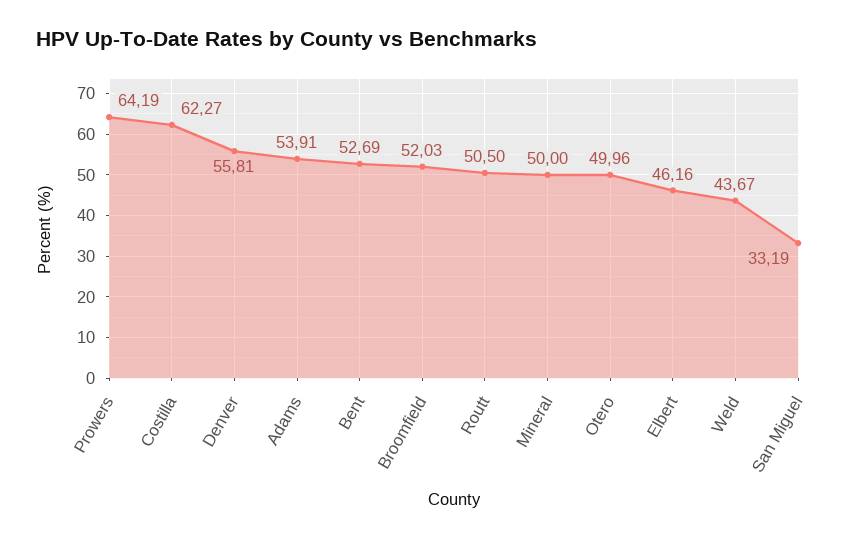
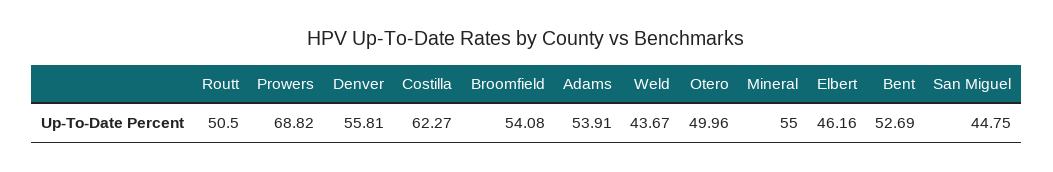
Prowers: 64.19 -> 68.82
Broomfield: 52.03 -> 54.08
Mineral: 50 -> 55
San Miguel: 33.19 -> 44.75

